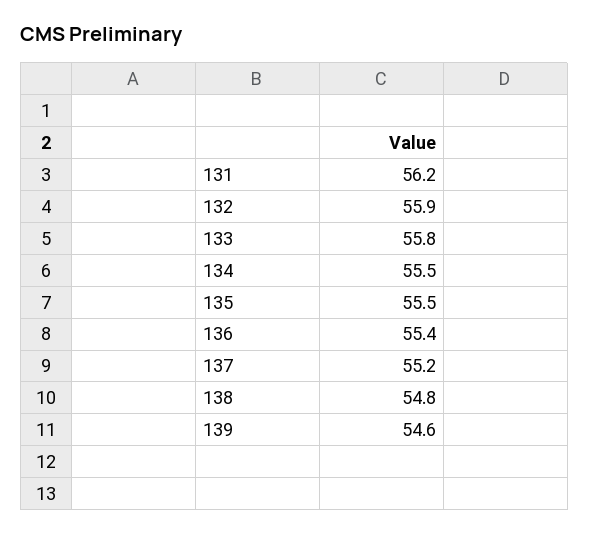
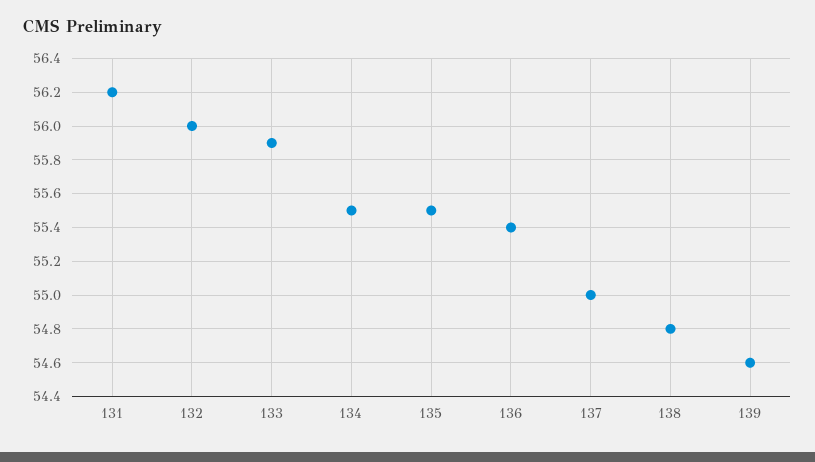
132: 55.9 -> 56
133: 55.8 -> 55.9
137: 55.2 -> 55

